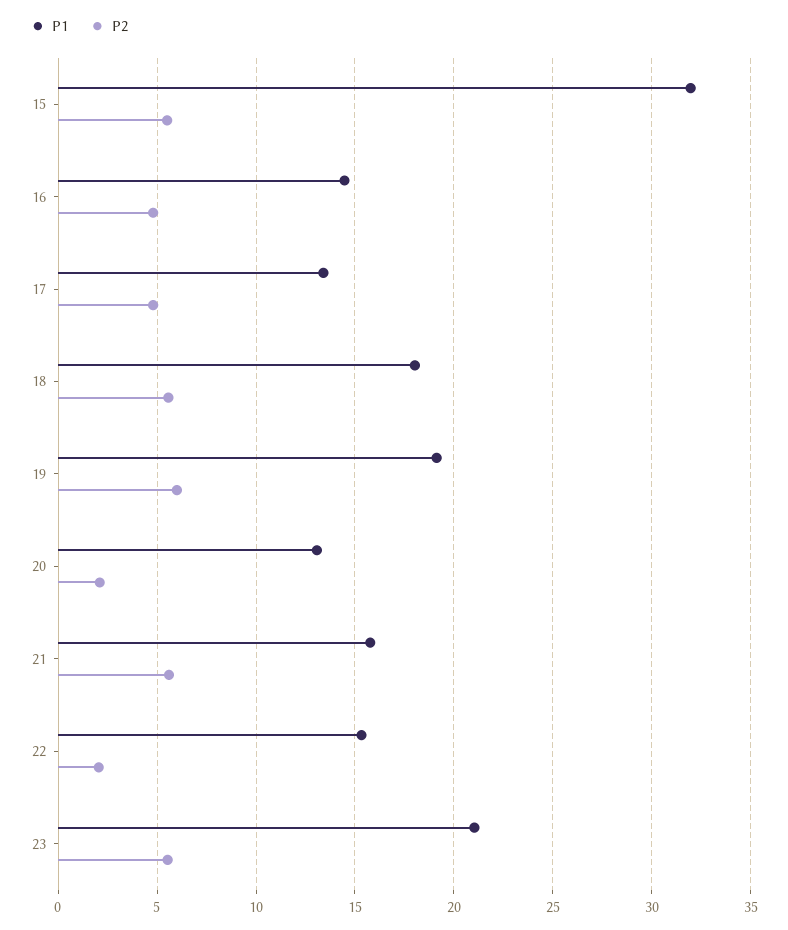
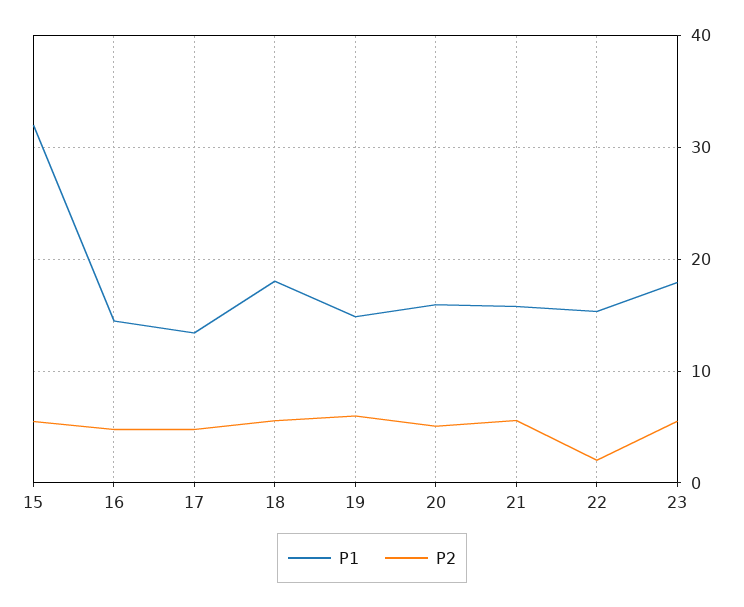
P1, 19: 19 -> 15
P1, 20: 13 -> 16
P2, 20: 2 -> 5
P1, 23: 21 -> 18

